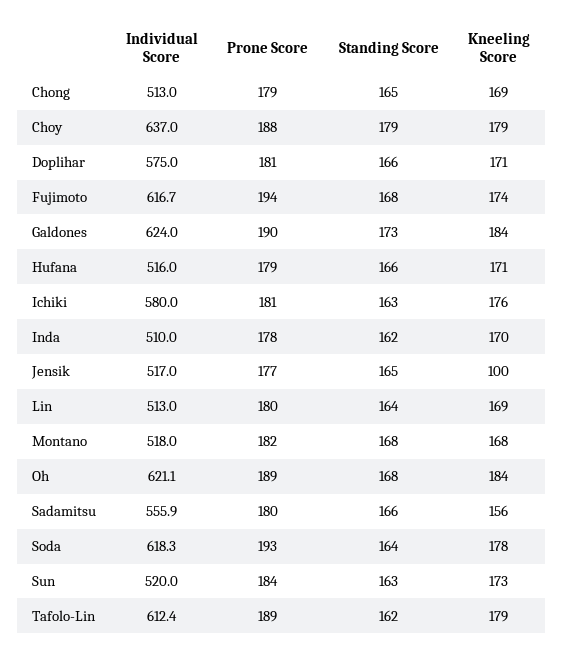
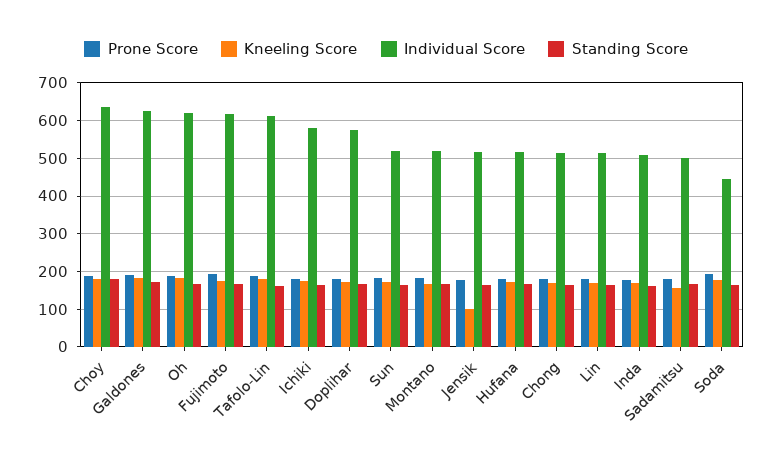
Individual Score, Sadamitsu: 555.9 -> 500
Individual Score, Soda: 618.3 -> 440

